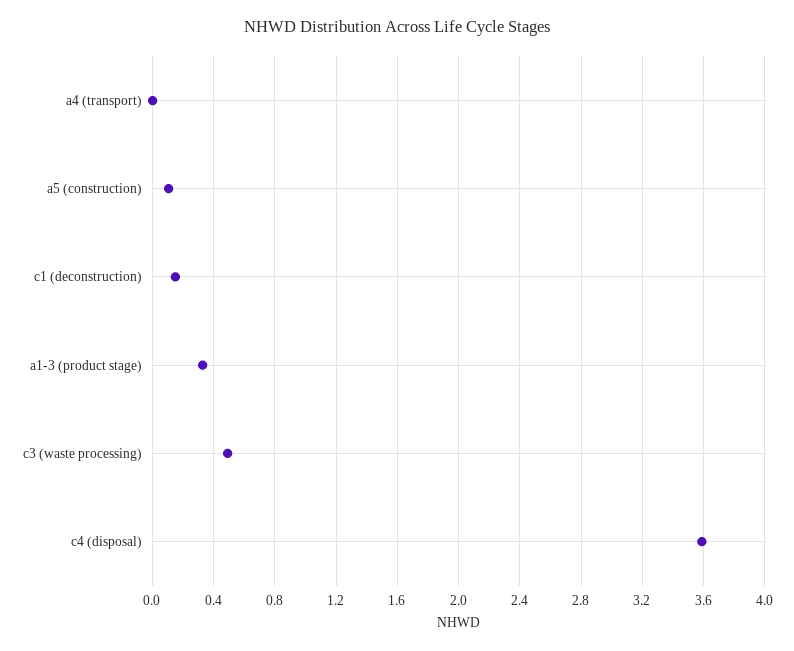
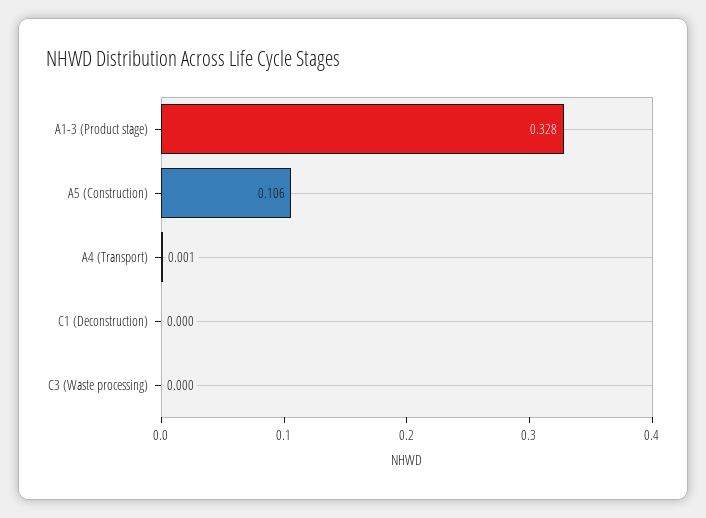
c1 (deconstruction): 0.15 -> 0
c3 (waste processing): 0.5 -> 0
c4 (disposal): 3.6 -> none

